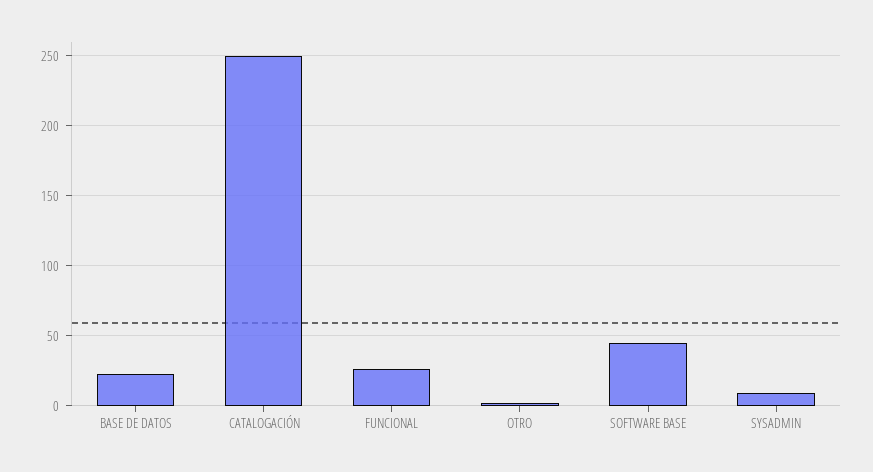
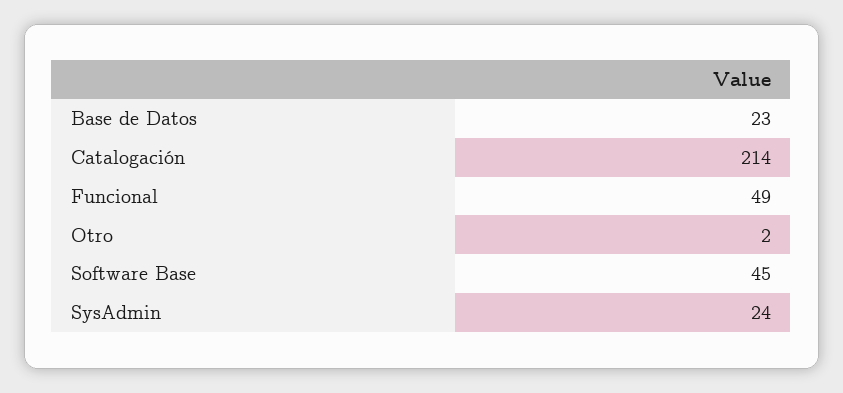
CATALOGACIÓN: 250 -> 214
FUNCIONAL: 25 -> 49
SYSADMIN: 10 -> 24

